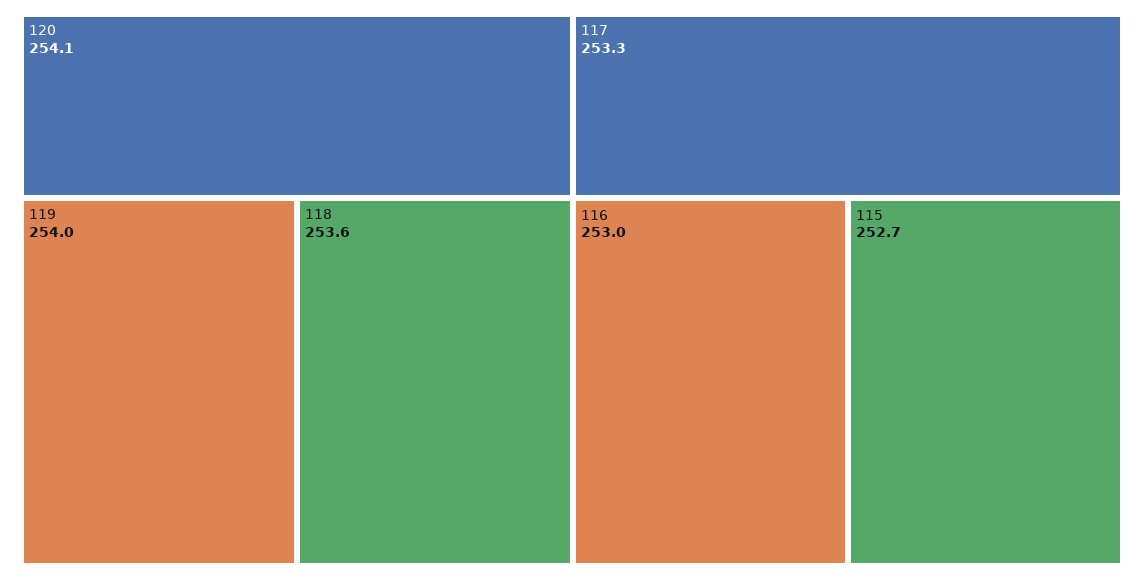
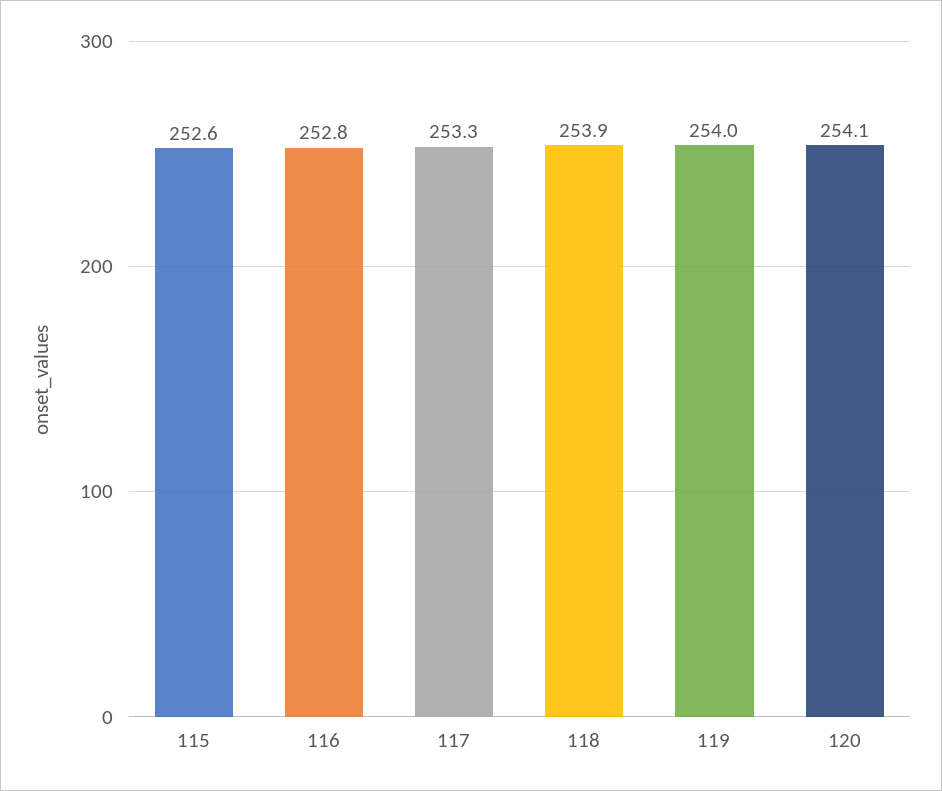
118: 253.6 -> 253.9
116: 253 -> 252.8
115: 252.7 -> 252.6

